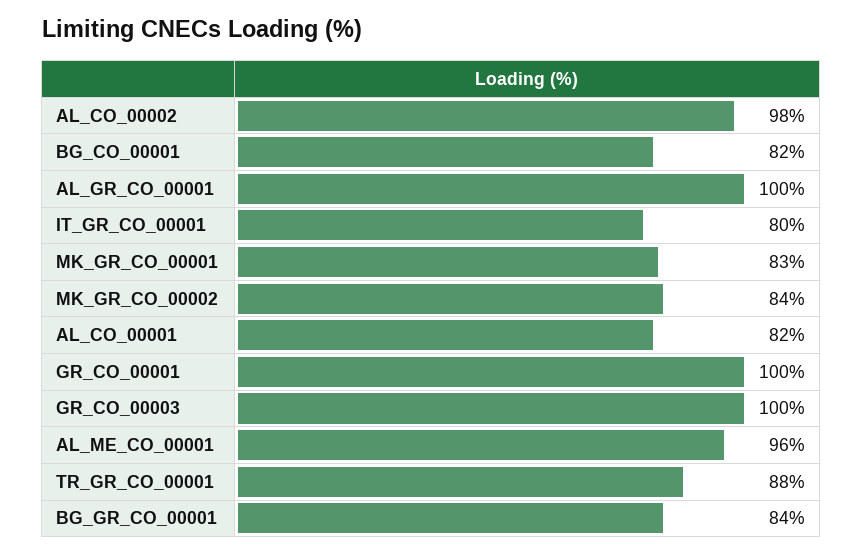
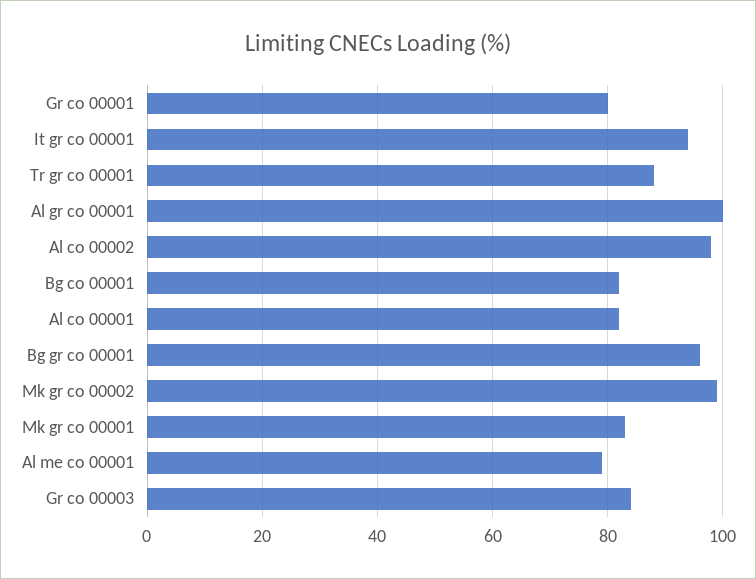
IT_GR_CO_00001: 80 -> 95
MK_GR_CO_00002: 84 -> 100
GR_CO_00001: 100 -> 80
GR_CO_00003: 100 -> 85
AL_ME_CO_00001: 96 -> 80
BG_GR_CO_00001: 84 -> 95

